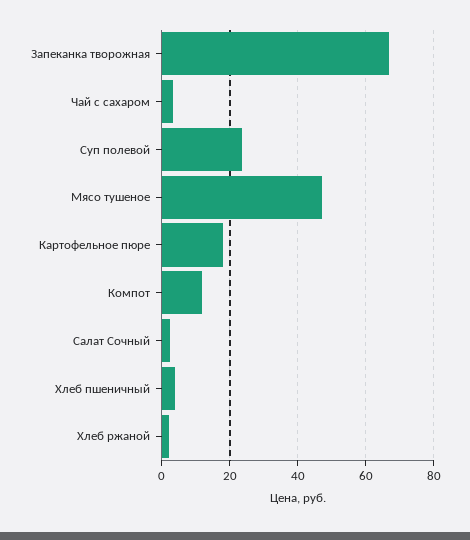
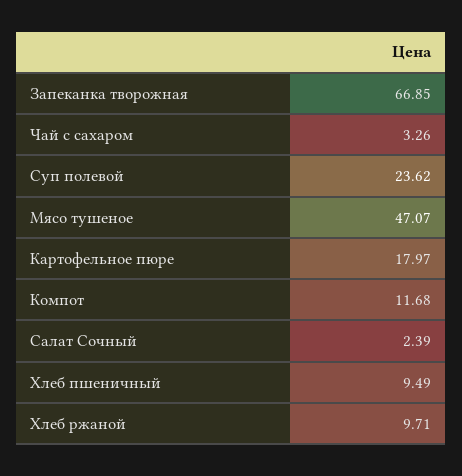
Хлеб пшеничный: 4 -> 9.49
Хлеб ржаной: 2 -> 9.71

